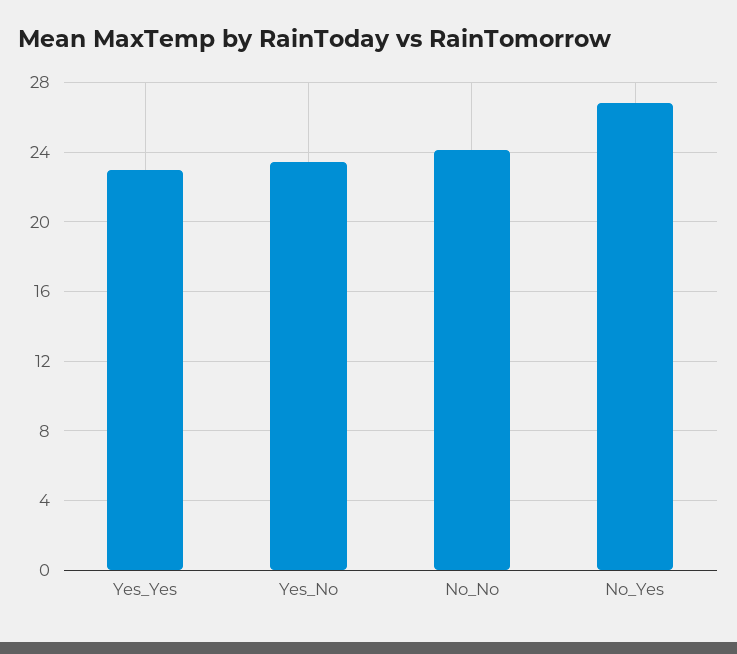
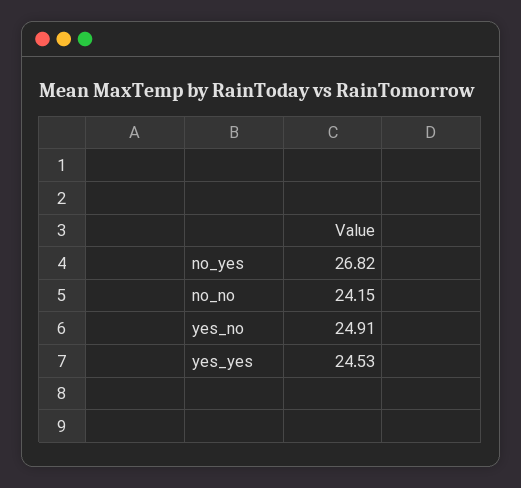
Yes_Yes: 23 -> 24.53
Yes_No: 23.5 -> 24.91

